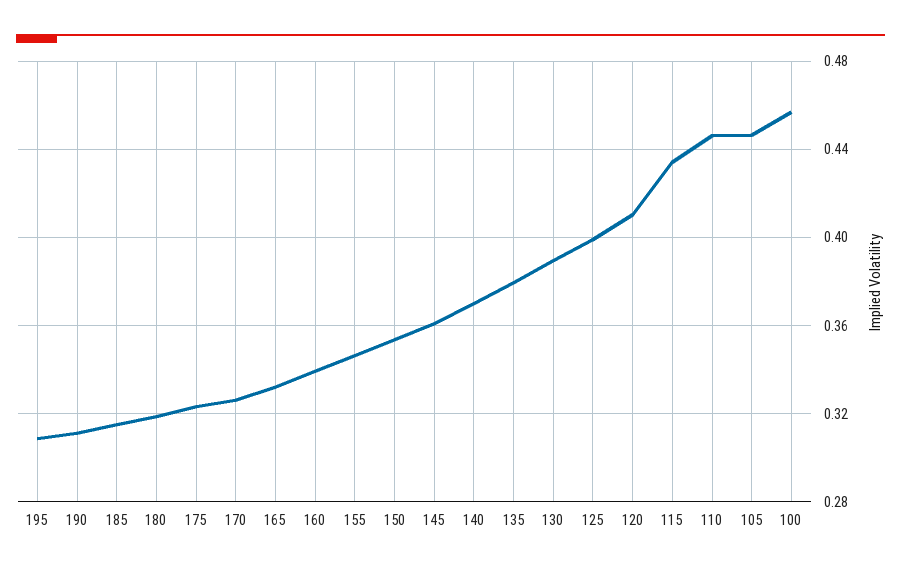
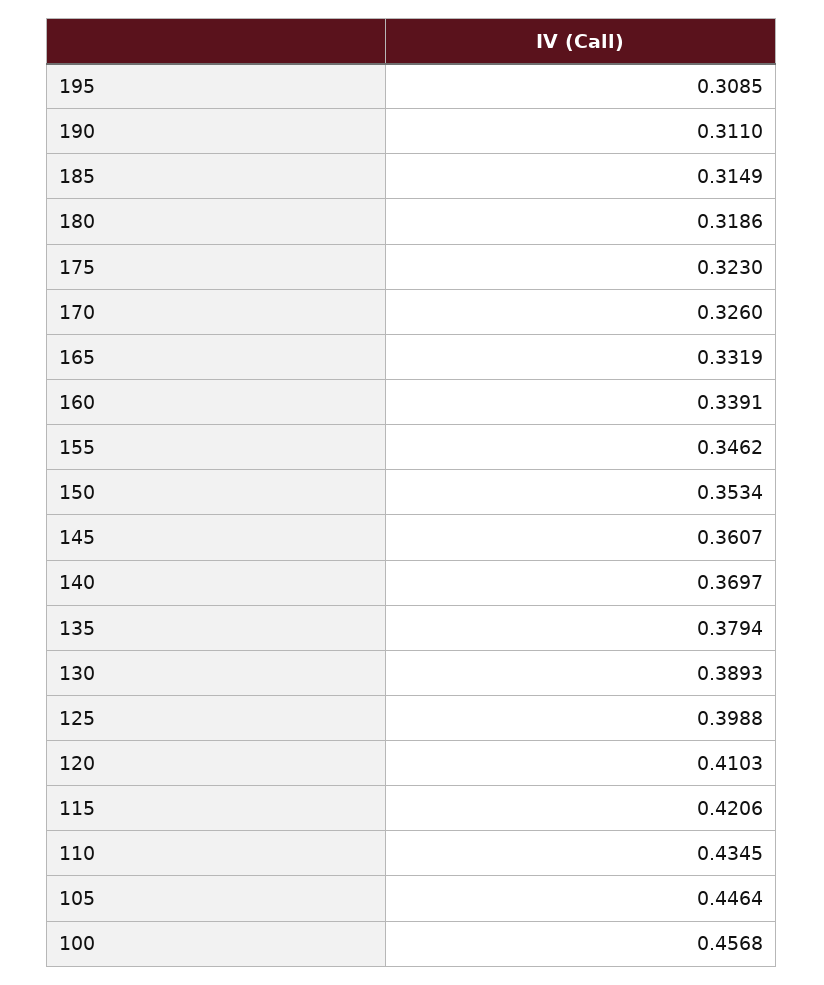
115: 0.435 -> 0.4206
110: 0.445 -> 0.4345

